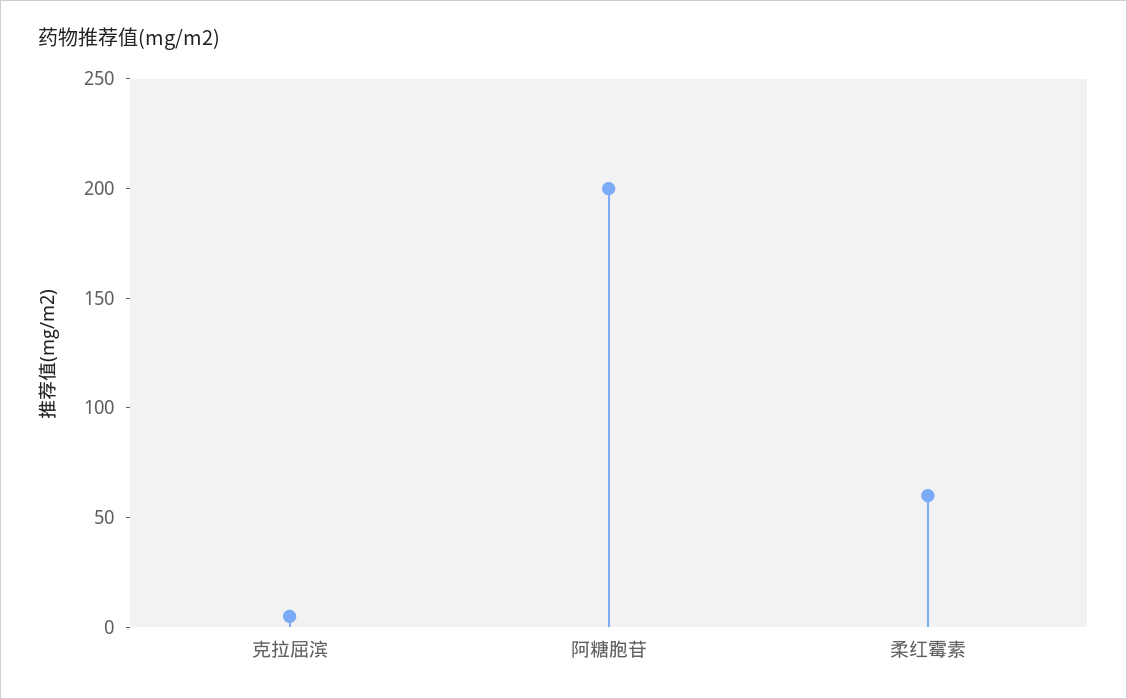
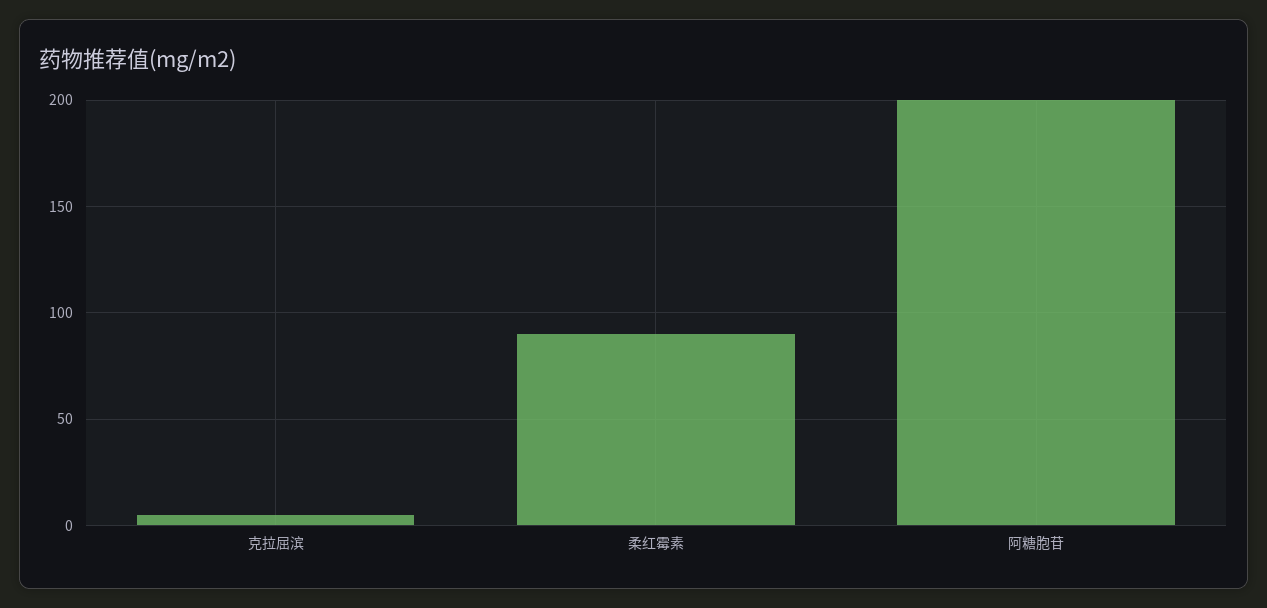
柔红霉素: 60 -> 90

